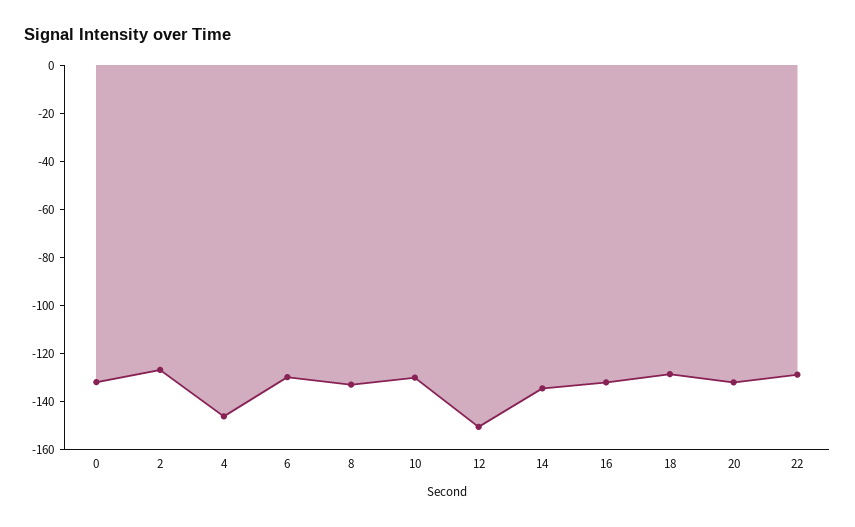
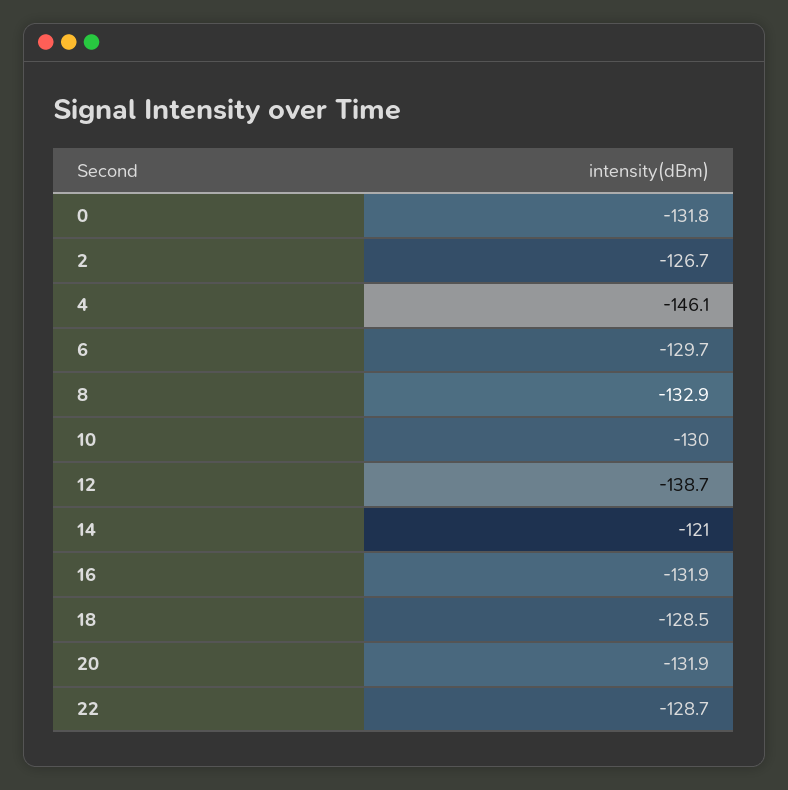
12: -150 -> -138.7
14: -135 -> -121

